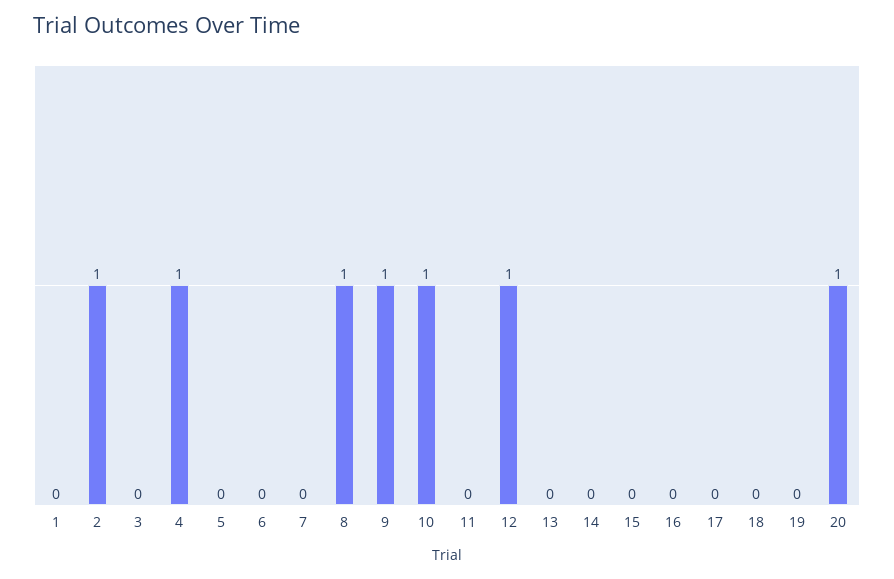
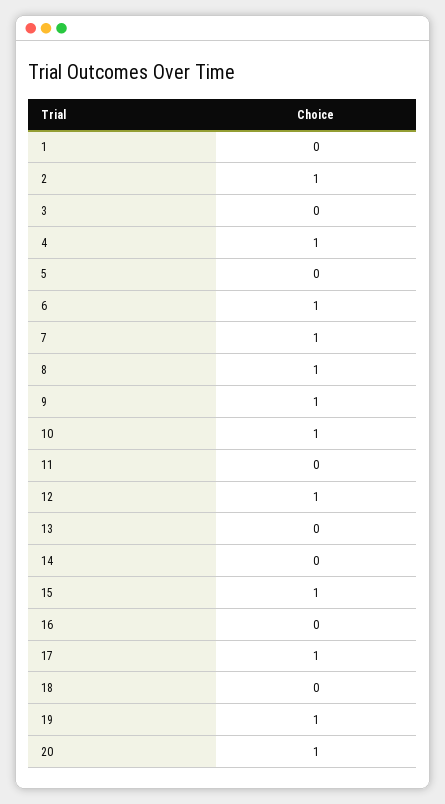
6: 0 -> 1
7: 0 -> 1
15: 0 -> 1
17: 0 -> 1
19: 0 -> 1

